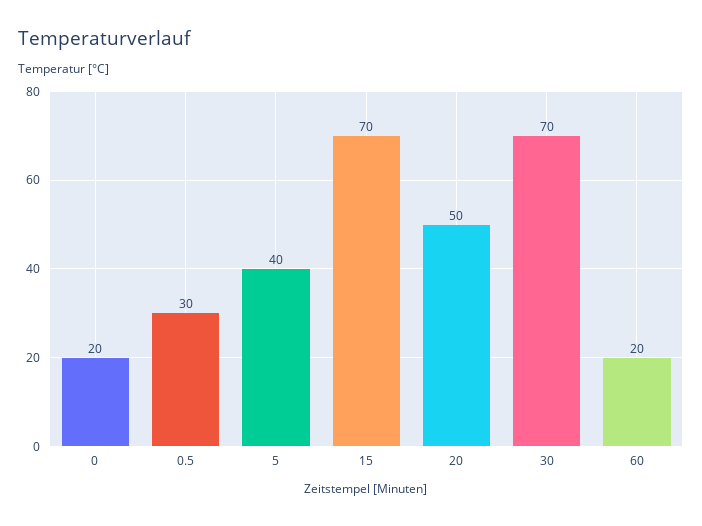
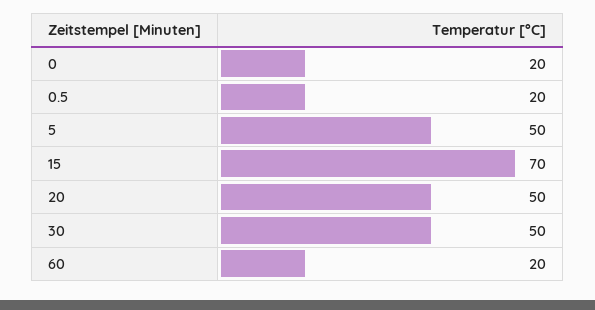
0.5: 30 -> 20
5: 40 -> 50
30: 70 -> 50

